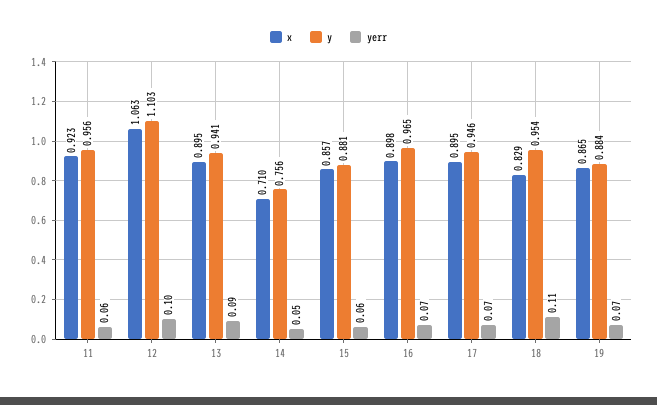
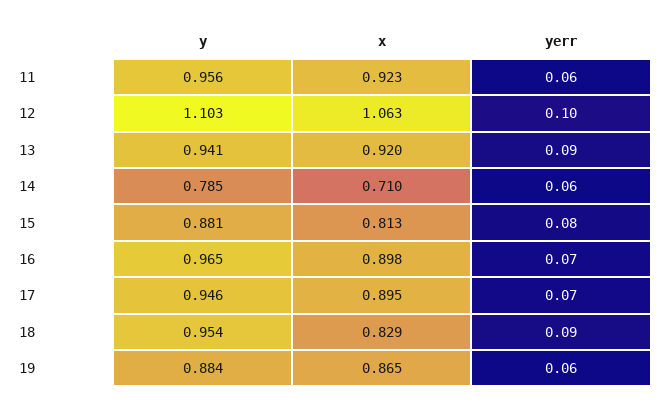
x, 13: 0.895 -> 0.92
y, 14: 0.756 -> 0.785
yerr, 14: 0.05 -> 0.06
x, 15: 0.857 -> 0.813
yerr, 15: 0.06 -> 0.08
yerr, 18: 0.11 -> 0.09
yerr, 19: 0.07 -> 0.06

